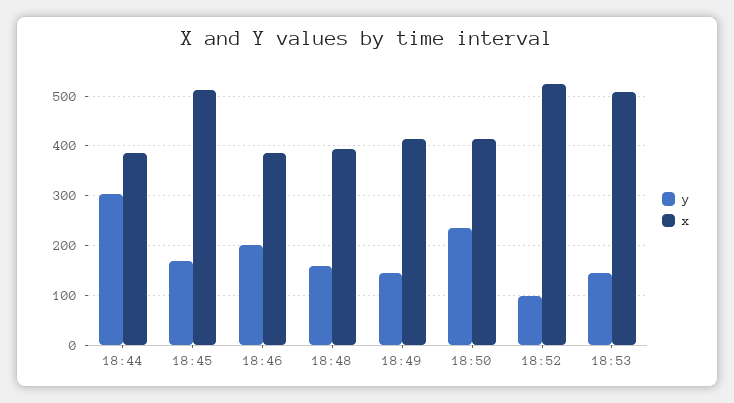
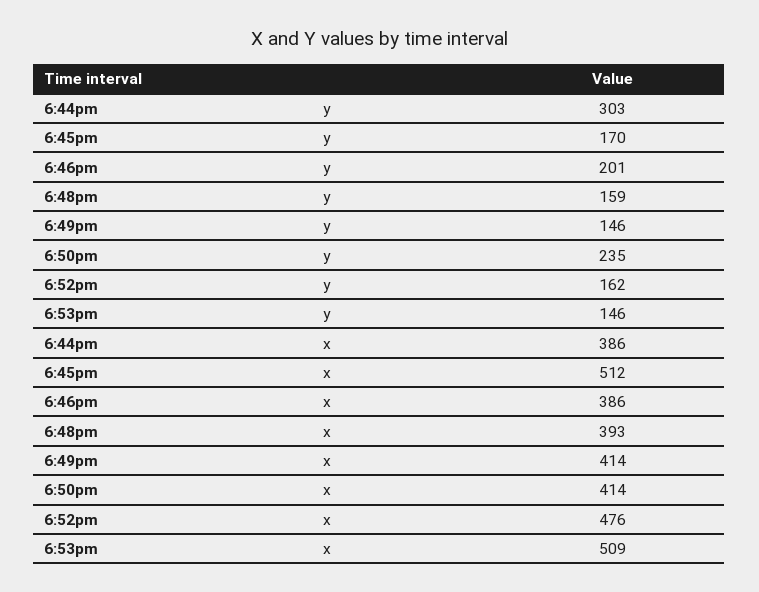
y, 18:52: 100 -> 162
x, 18:52: 520 -> 476

